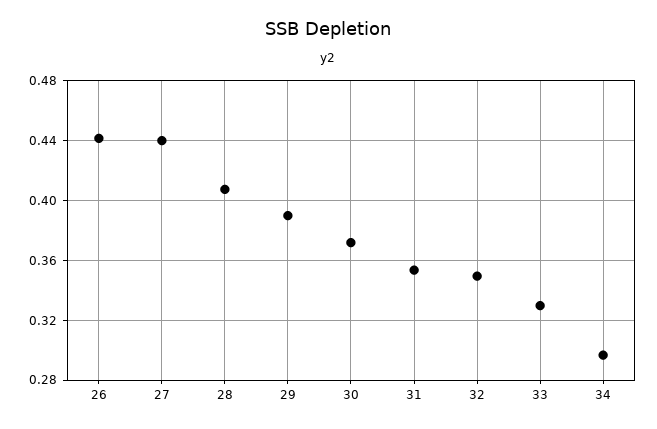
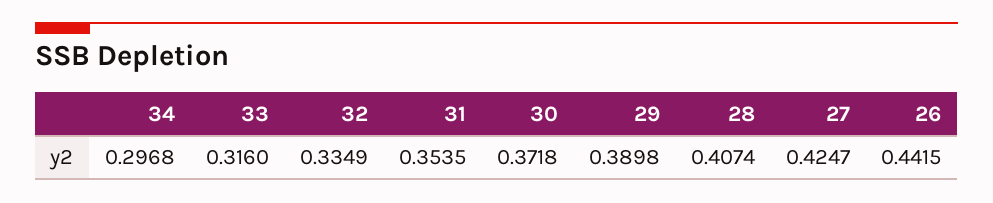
27: 0.44 -> 0.4247
32: 0.35 -> 0.3349
33: 0.33 -> 0.316

